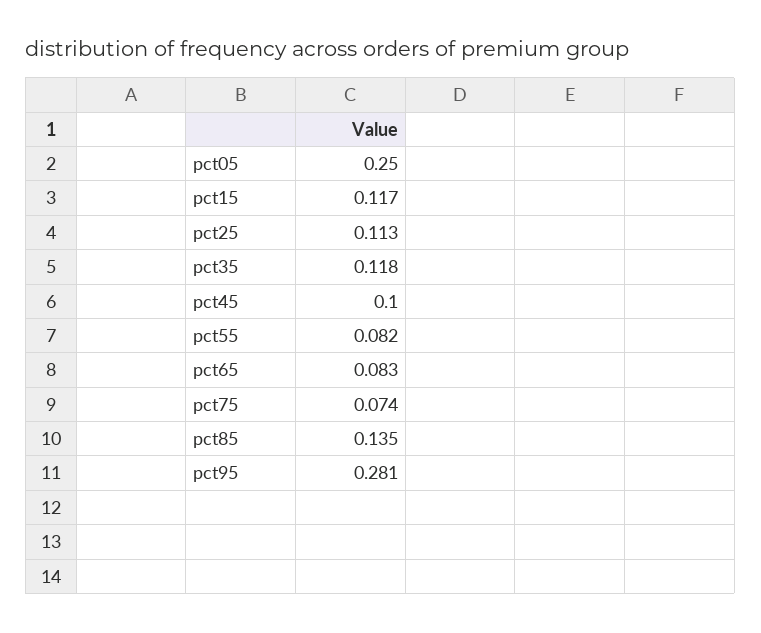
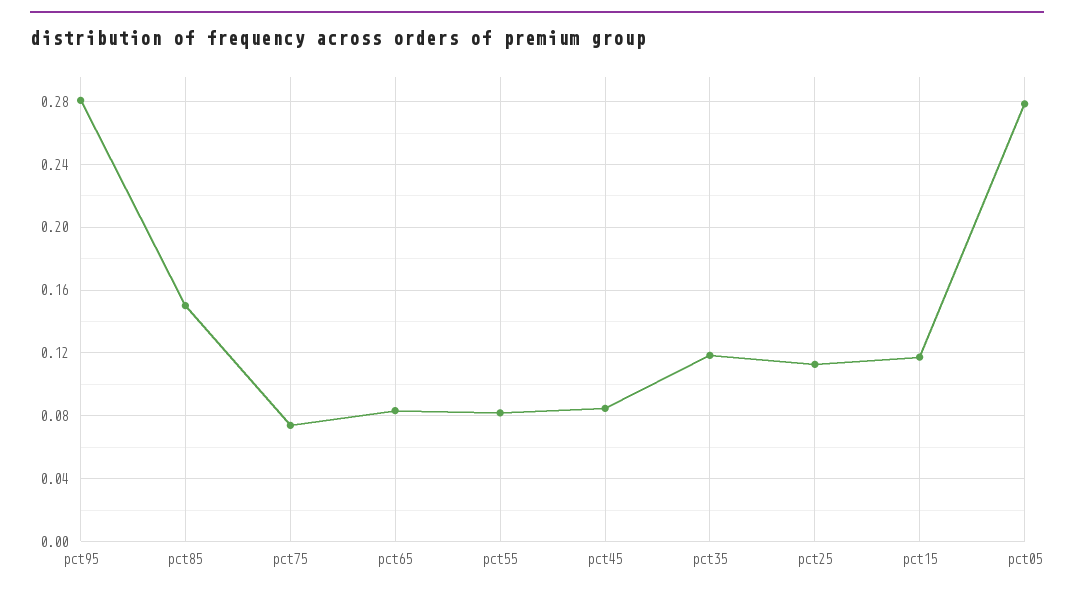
pct05: 0.25 -> 0.28
pct45: 0.1 -> 0.085
pct85: 0.135 -> 0.15

